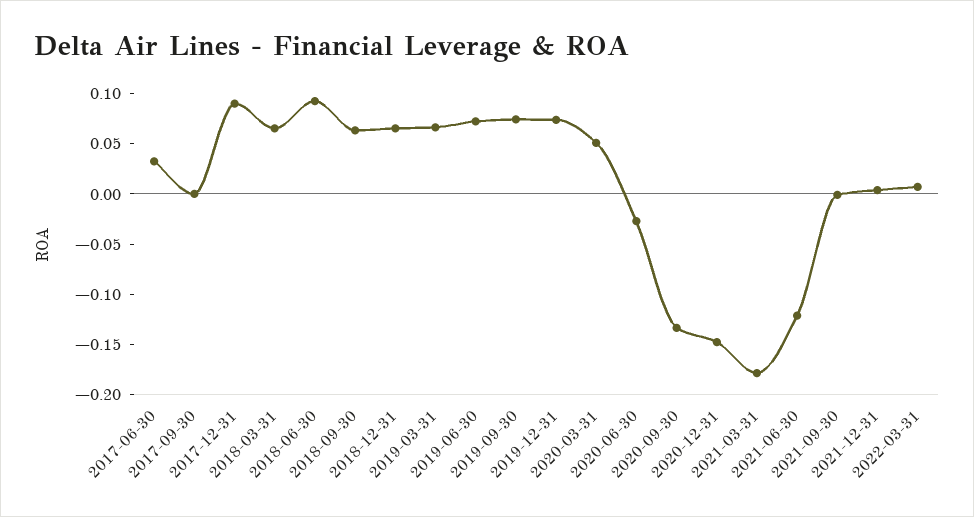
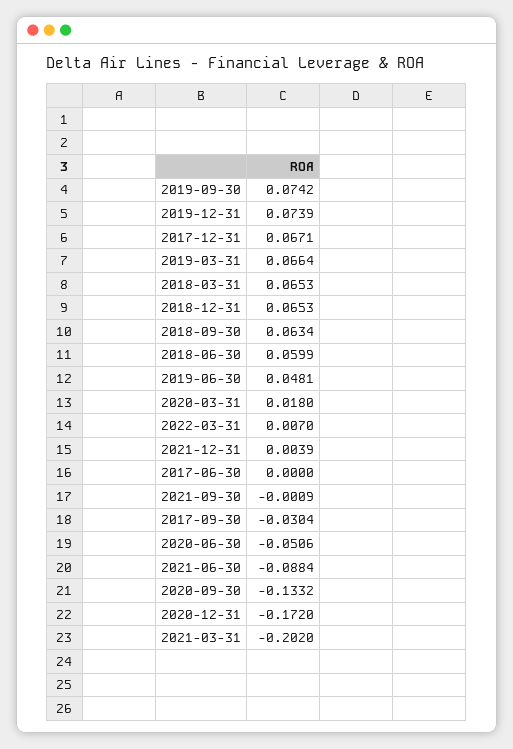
2017-06-30: 0.03 -> 0
2017-09-30: 0 -> -0.0304
2017-12-31: 0.09 -> 0.0671
2018-06-30: 0.09 -> 0.0599
2019-06-30: 0.07 -> 0.0481
2020-03-31: 0.05 -> 0.018
2020-06-30: -0.03 -> -0.0506
2020-12-31: -0.15 -> -0.172
2021-03-31: -0.18 -> -0.202
2021-06-30: -0.12 -> -0.0884

